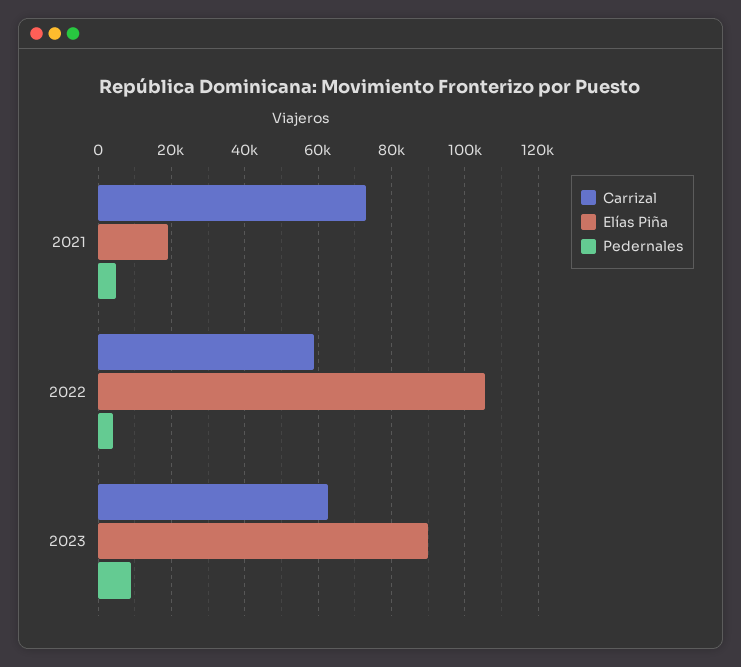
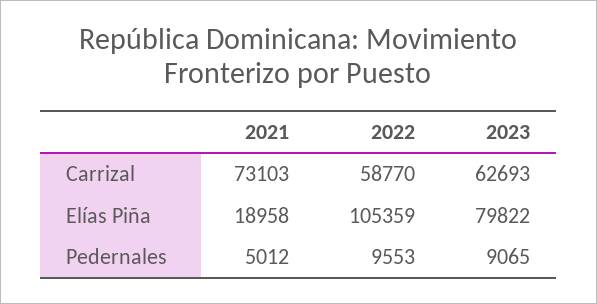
Pedernales, 2022: 4000 -> 9553
Elías Piña, 2023: 90000 -> 79822

